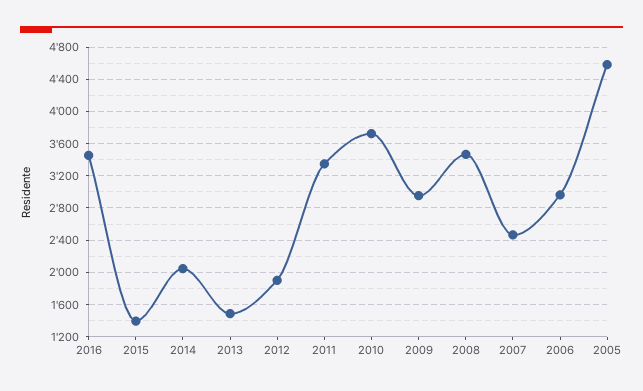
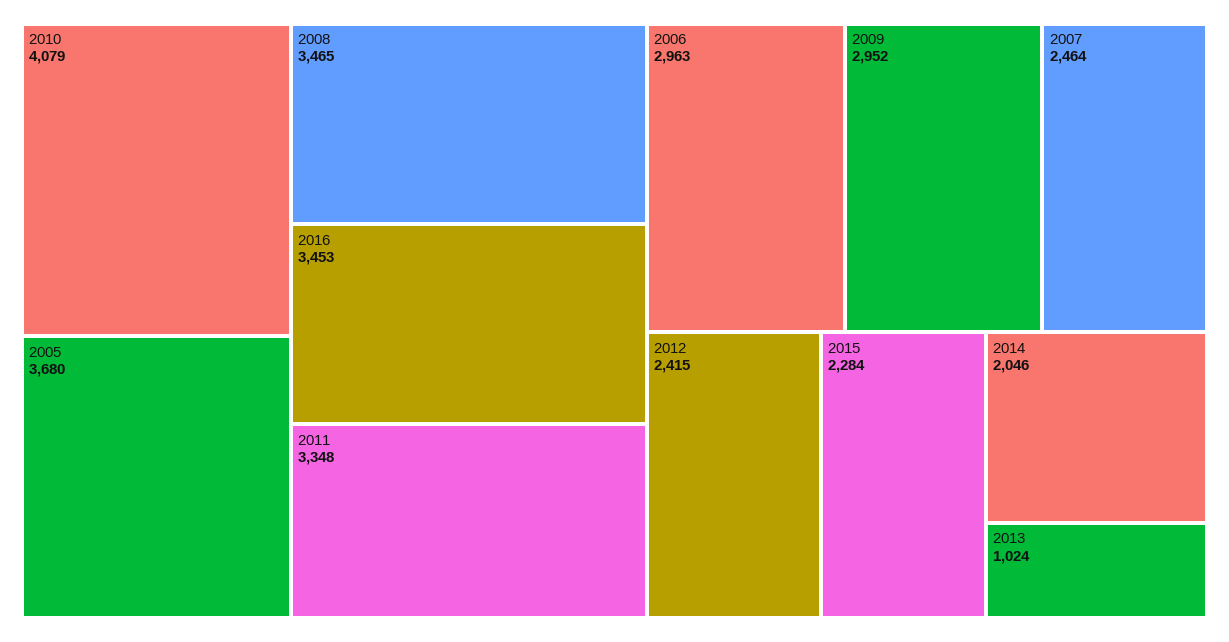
2015: 1400 -> 2284
2013: 1500 -> 1024
2012: 1900 -> 2415
2010: 3700 -> 4079
2005: 4600 -> 3680

